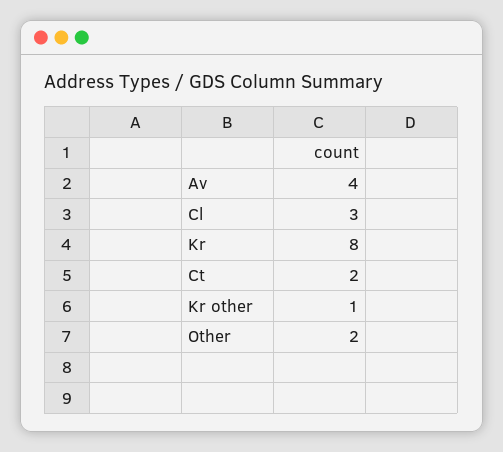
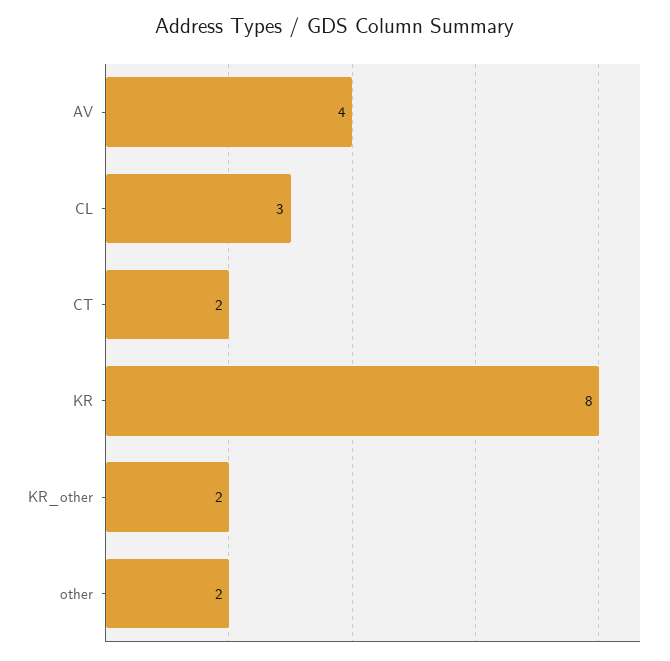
Kr other: 1 -> 2

